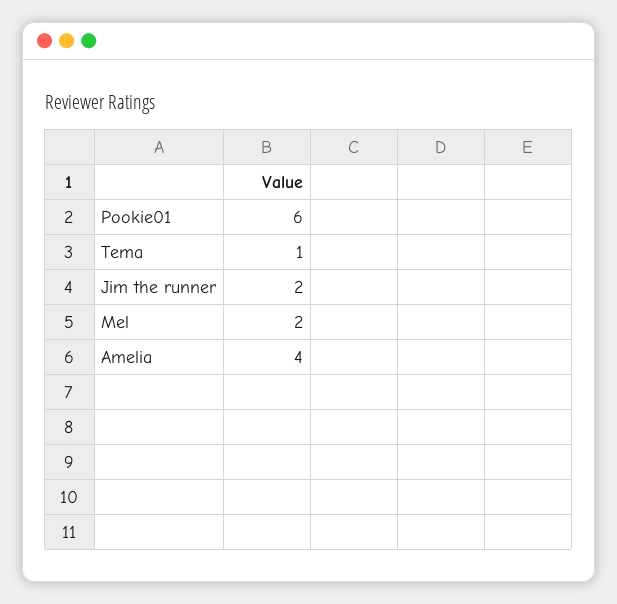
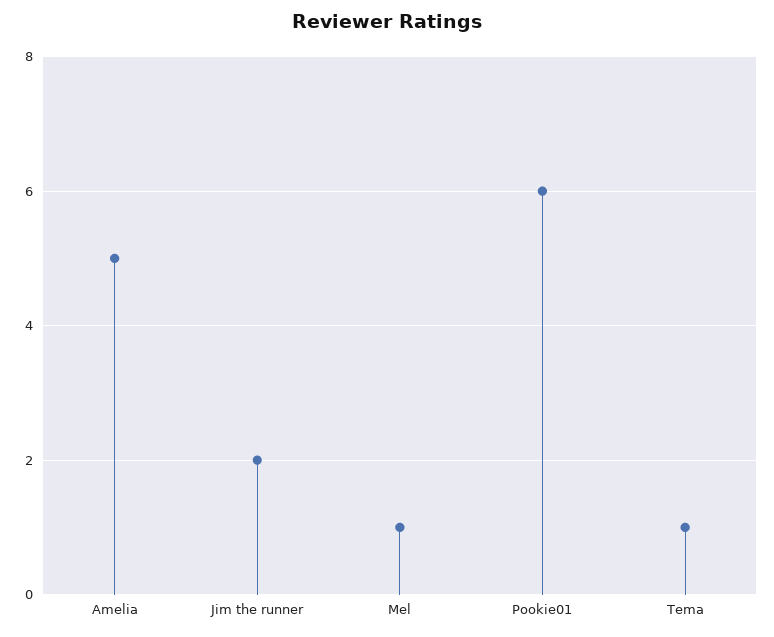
Mel: 2 -> 1
Amelia: 4 -> 5

